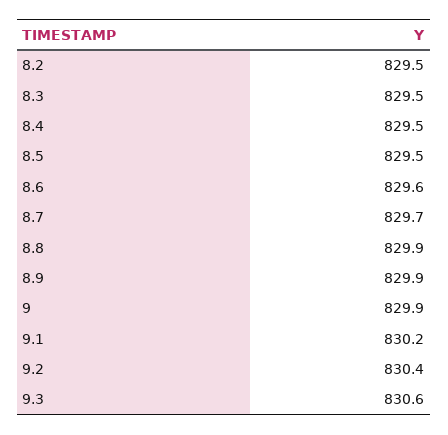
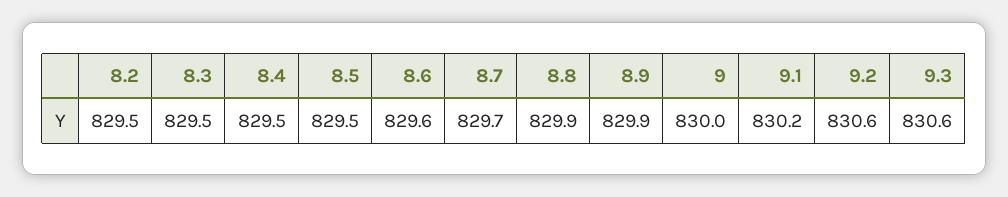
9: 829.9 -> 830
9.2: 830.4 -> 830.6

